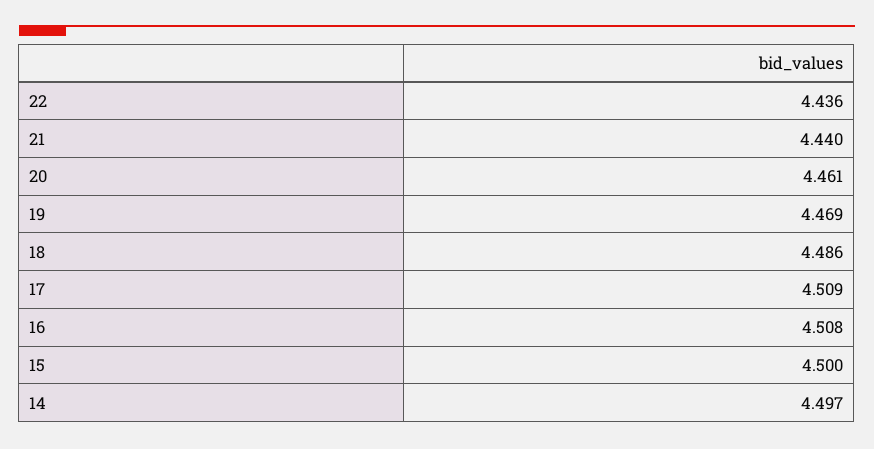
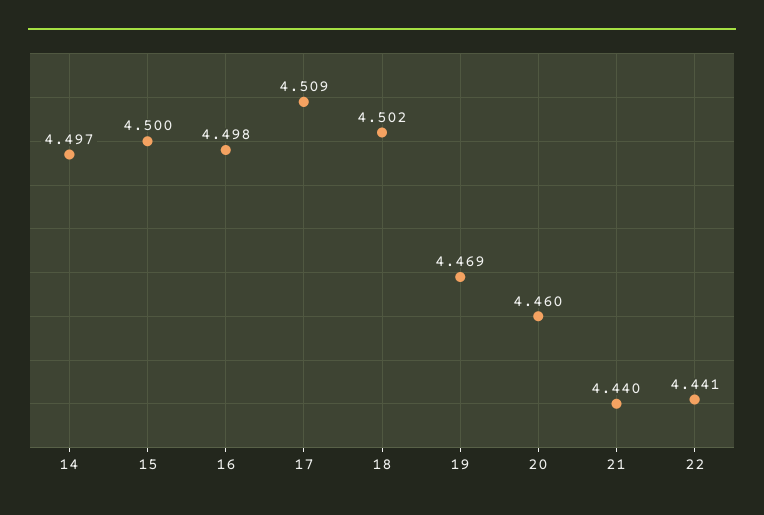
22: 4.436 -> 4.441
20: 4.461 -> 4.46
18: 4.486 -> 4.502
16: 4.508 -> 4.498

